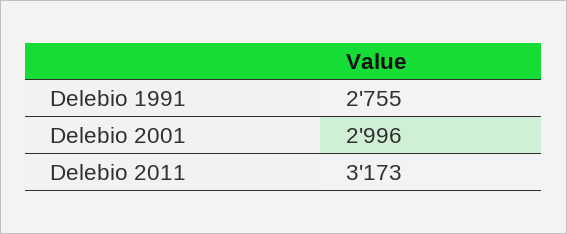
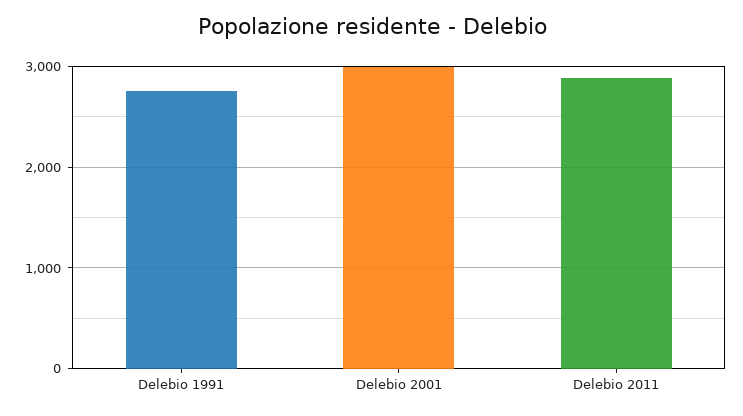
Delebio 2011: 3173 -> 2900

